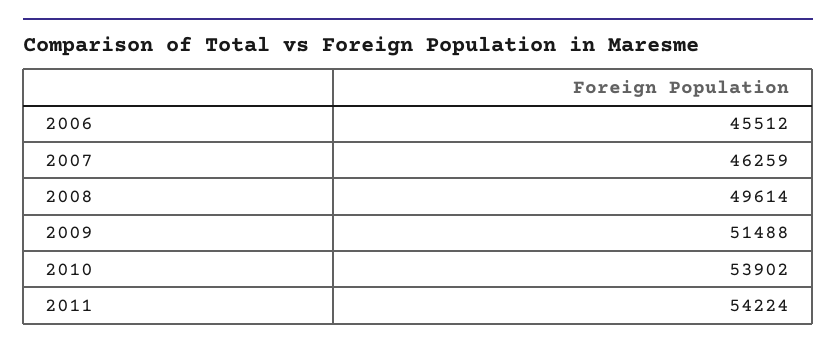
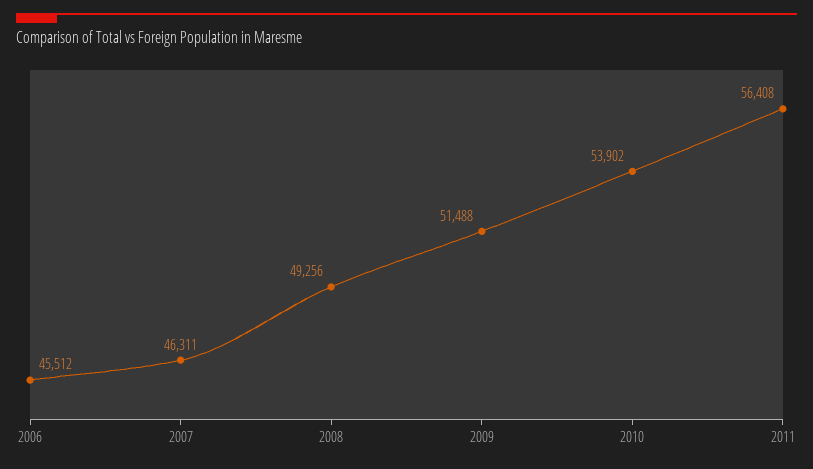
2007: 46259 -> 46311
2008: 49614 -> 49256
2011: 54224 -> 56408

